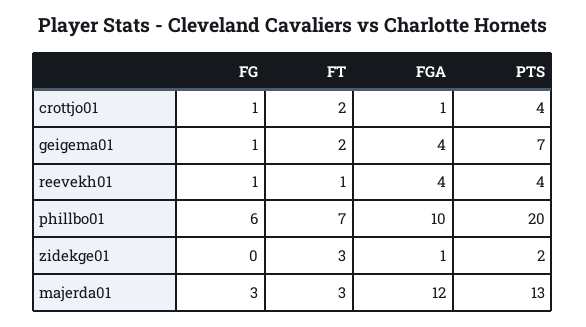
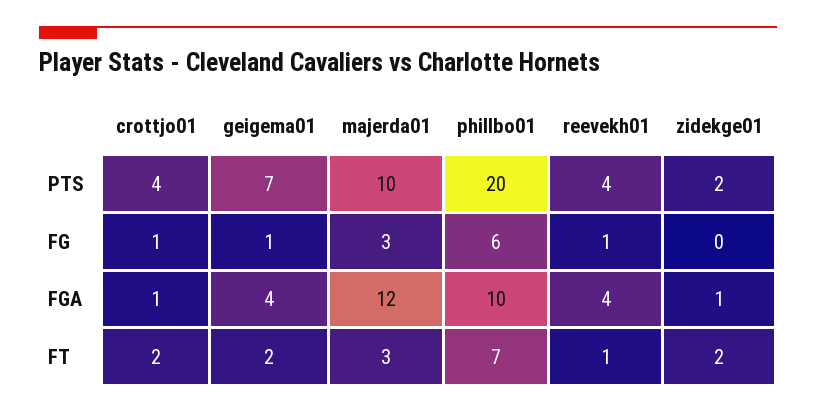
FT, zidekge01: 3 -> 2
PTS, majerda01: 13 -> 10

